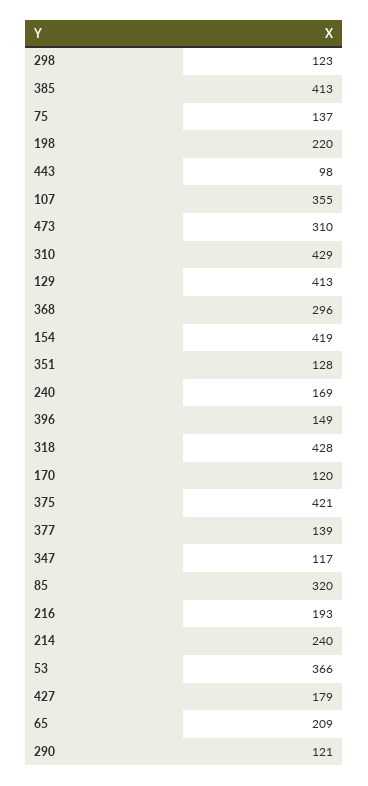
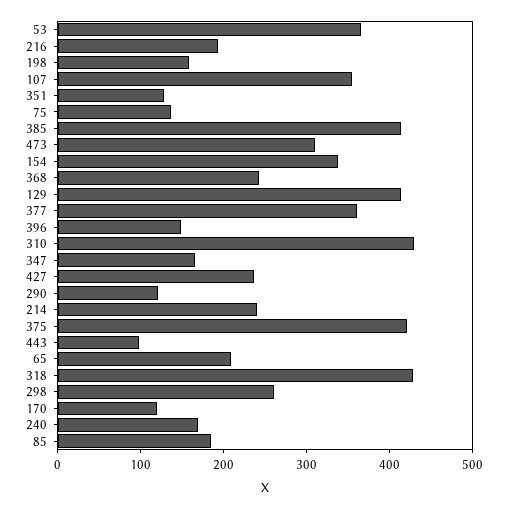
298: 123 -> 260
198: 220 -> 160
368: 296 -> 240
154: 419 -> 340
377: 139 -> 360
347: 117 -> 160
85: 320 -> 180
427: 179 -> 240

